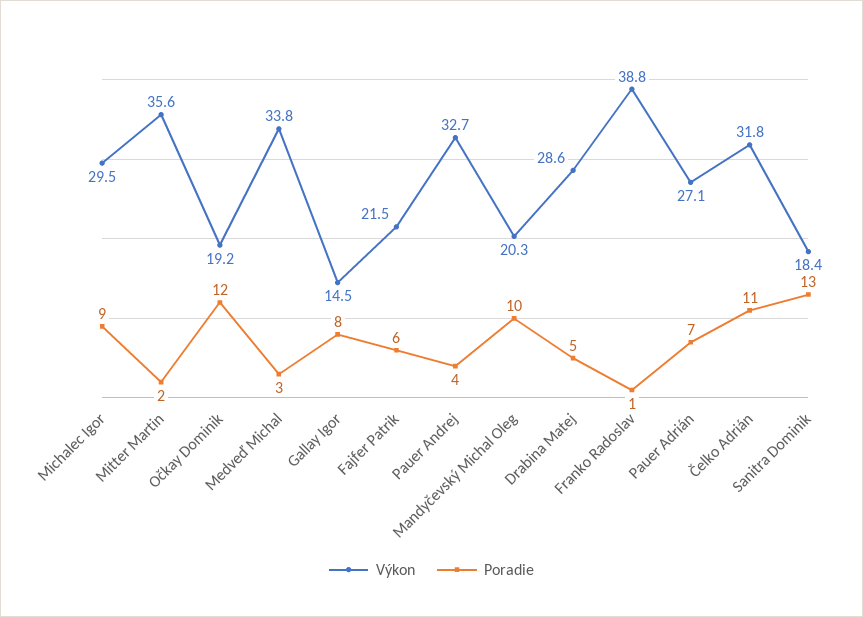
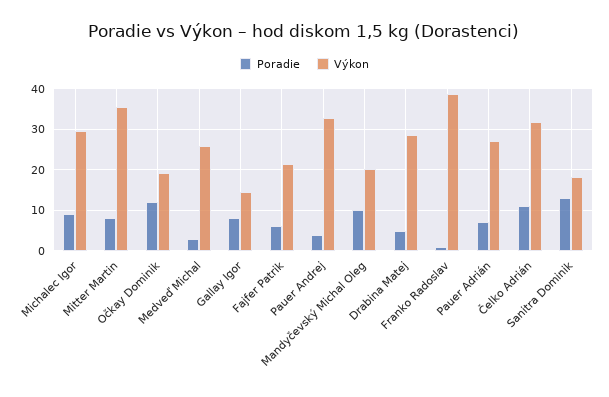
Poradie, Mitter Martin: 2 -> 8
Výkon, Medveď Michal: 33.8 -> 26

